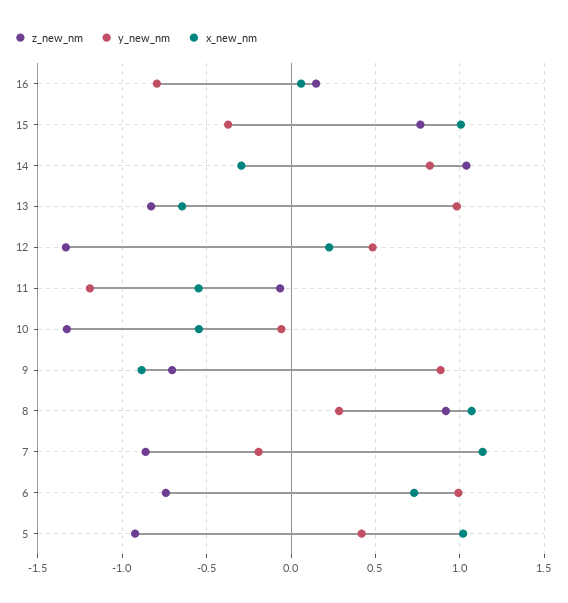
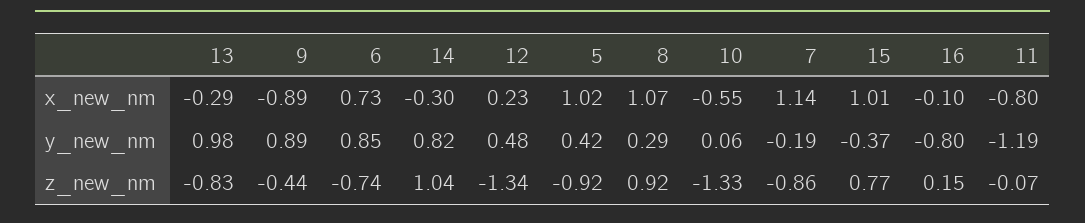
x_new_nm, 16: 0.05 -> -0.1
x_new_nm, 13: -0.65 -> -0.29
x_new_nm, 11: -0.55 -> -0.8
y_new_nm, 10: -0.05 -> 0.06
z_new_nm, 9: -0.7 -> -0.44
y_new_nm, 6: 1 -> 0.85

